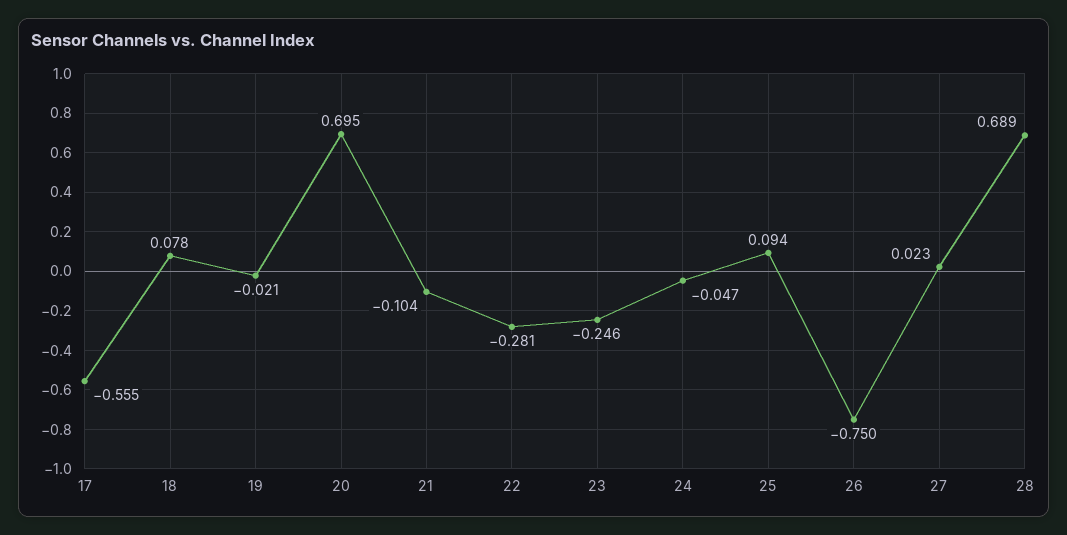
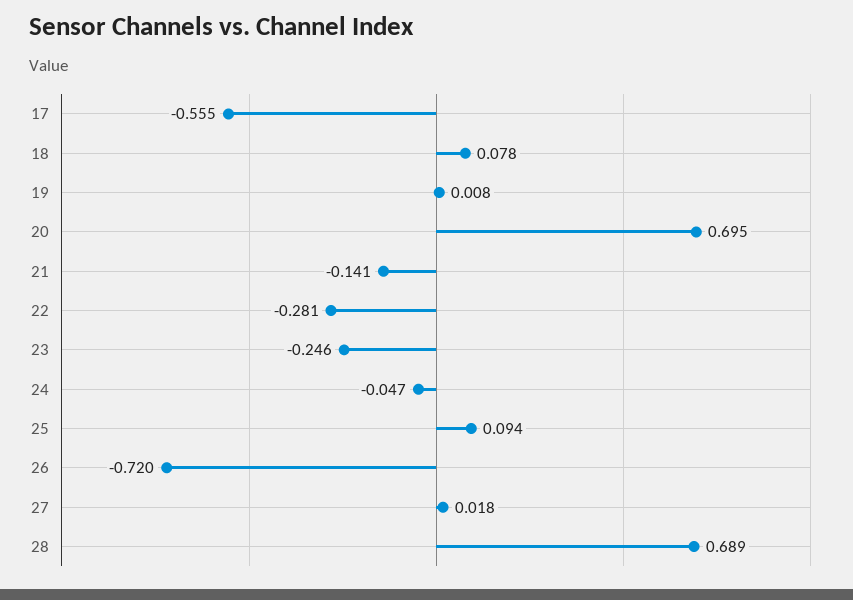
19: -0.021 -> 0.008
21: -0.104 -> -0.141
26: -0.75 -> -0.72
27: 0.023 -> 0.018

